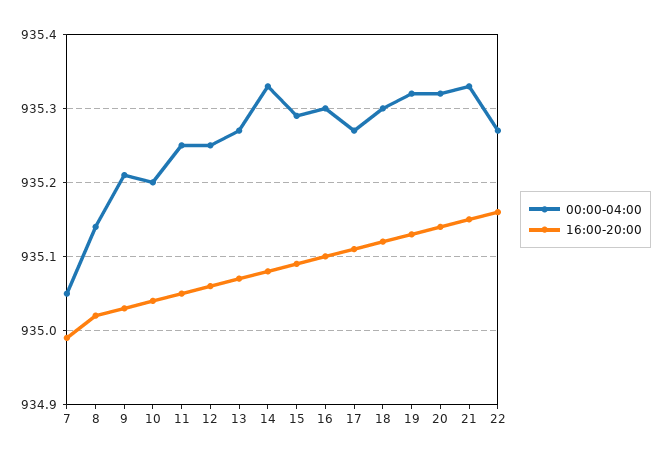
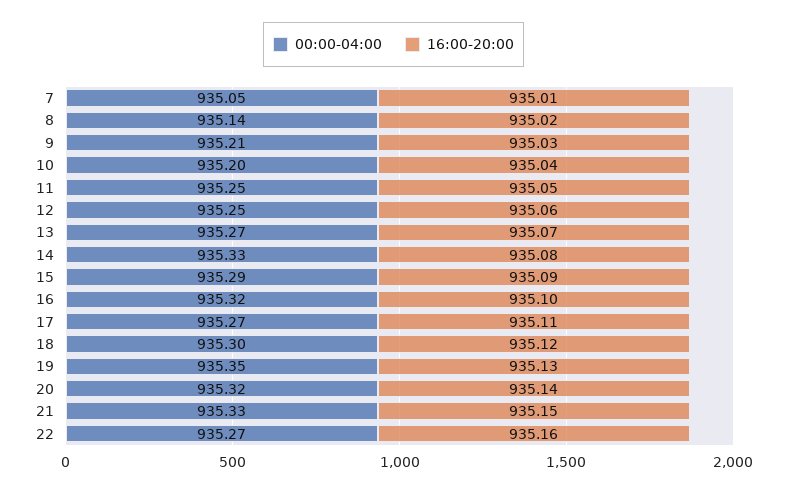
16:00-20:00, 7: 934.99 -> 935.01
00:00-04:00, 16: 935.3 -> 935.32
00:00-04:00, 19: 935.32 -> 935.35

